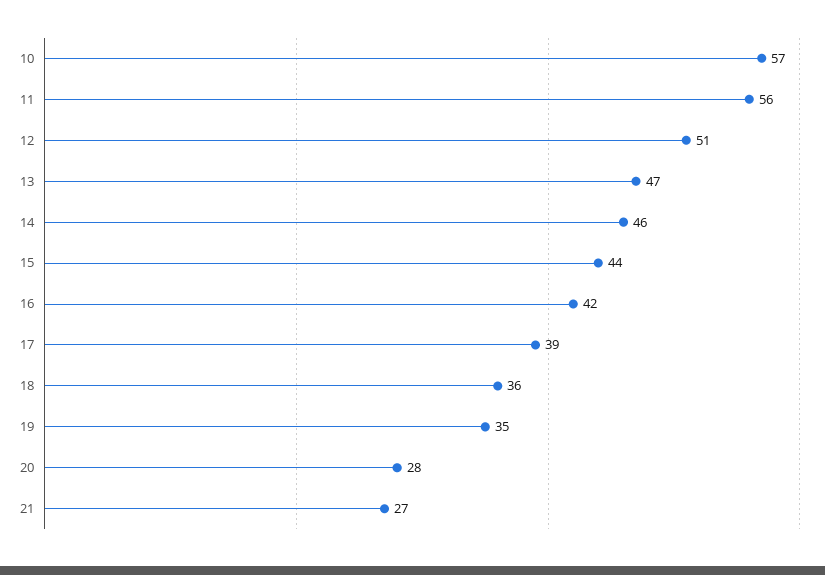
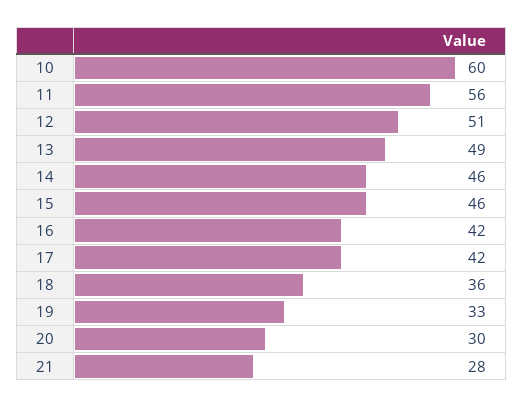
10: 57 -> 60
13: 47 -> 49
15: 44 -> 46
17: 39 -> 42
19: 35 -> 33
20: 28 -> 30
21: 27 -> 28

